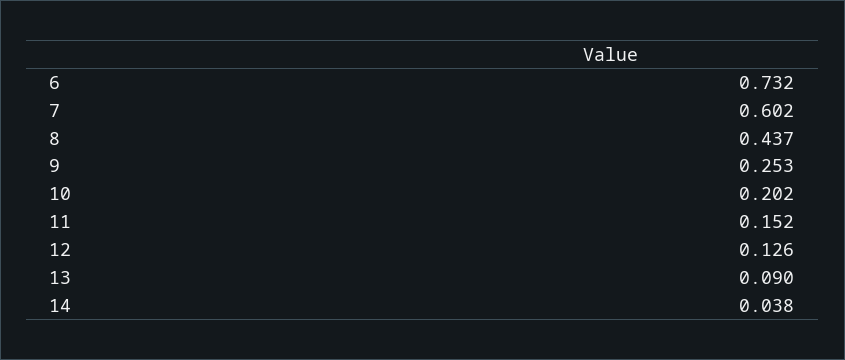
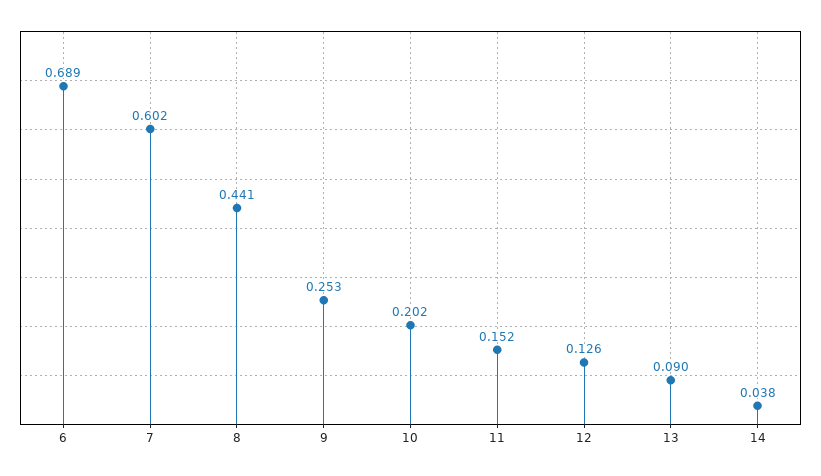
6: 0.732 -> 0.689
8: 0.437 -> 0.441

